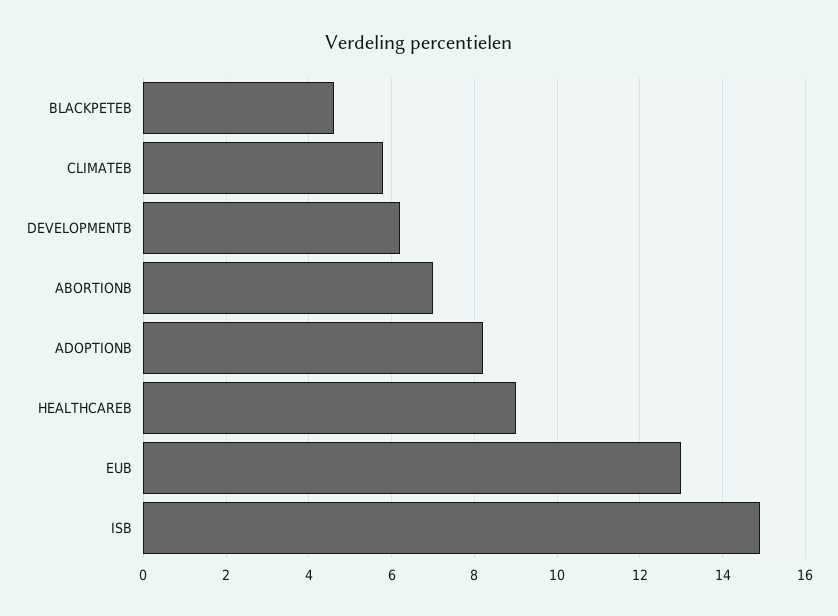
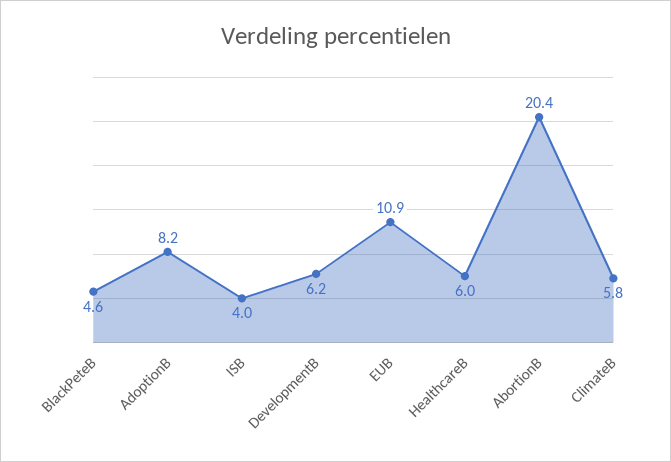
ABORTIONB: 7 -> 20.4
HEALTHCAREB: 9 -> 6
EUB: 13 -> 10.9
ISB: 15 -> 4

